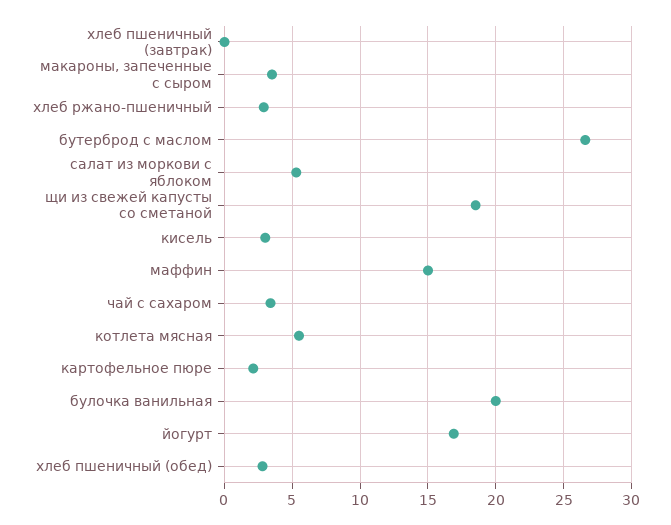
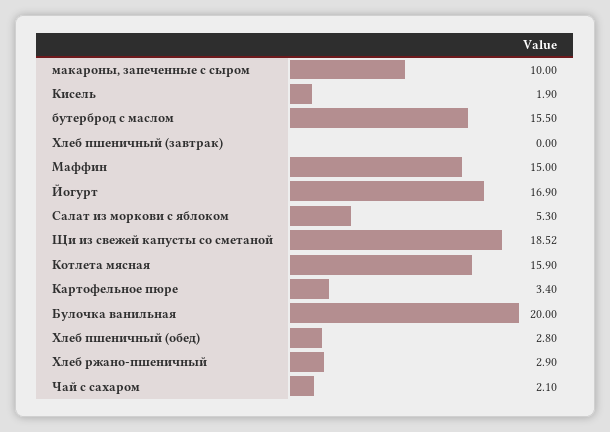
макароны, запеченные с сыром: 3.5 -> 10
бутерброд с маслом: 26.5 -> 15.5
кисель: 3 -> 1.9
чай с сахаром: 3.5 -> 2.1
котлета мясная: 5.5 -> 15.9
картофельное пюре: 2 -> 3.4

